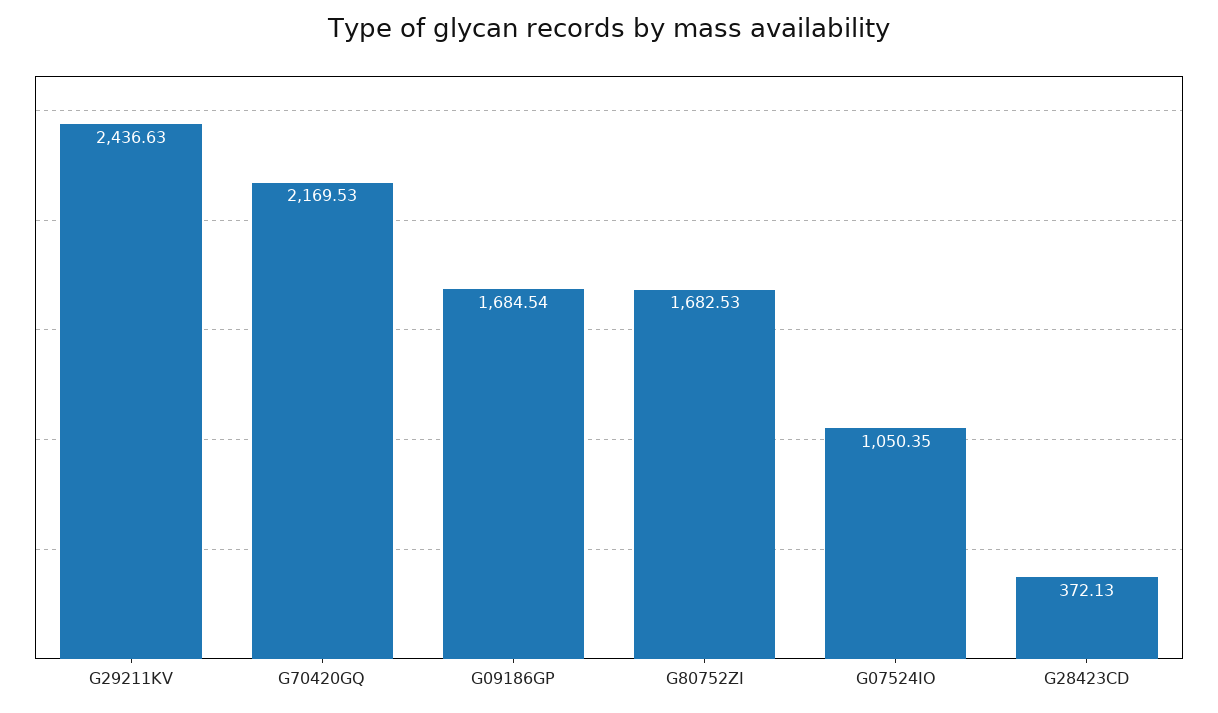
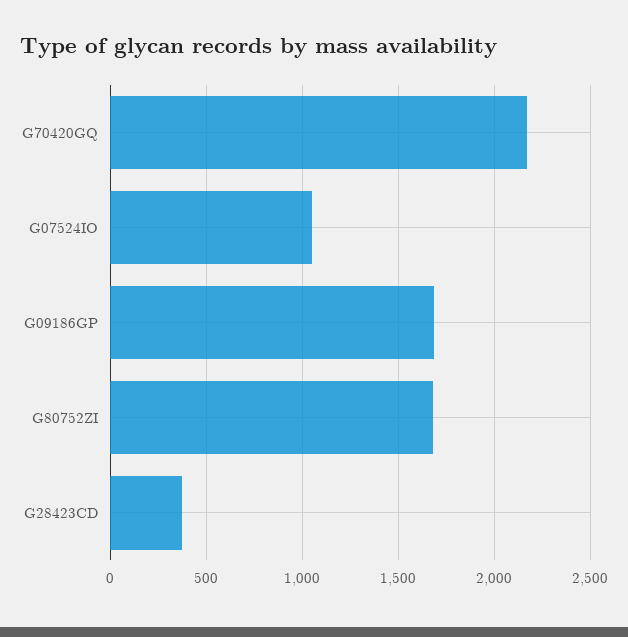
G29211KV: 2436.63 -> none

